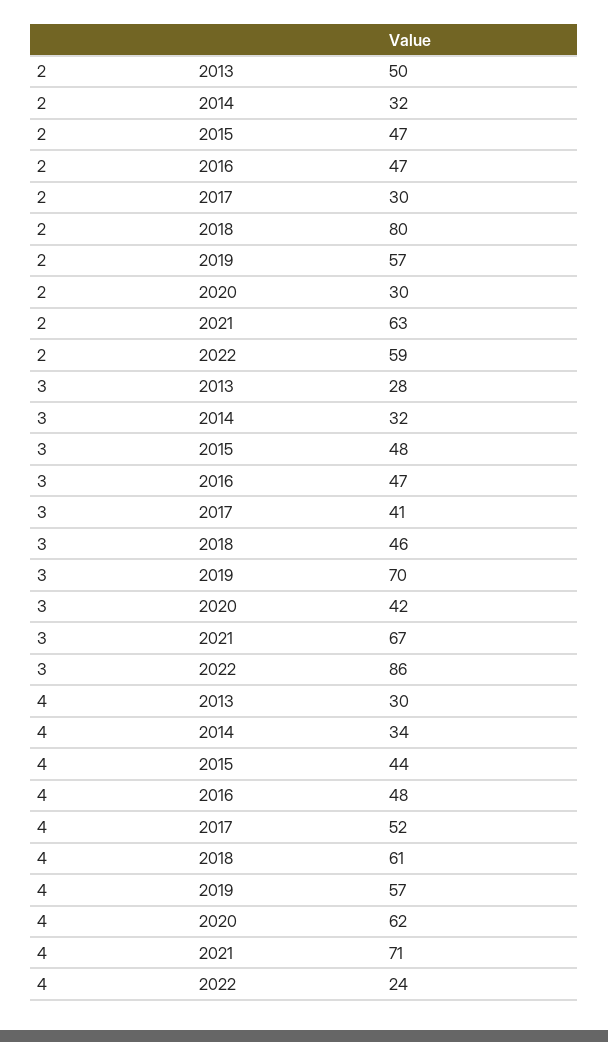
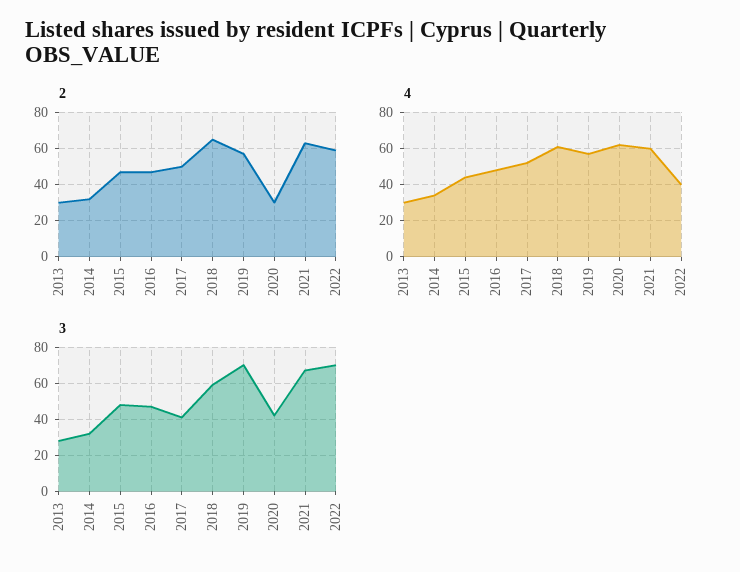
2, 2013: 50 -> 30
2, 2017: 30 -> 50
2, 2018: 80 -> 65
3, 2018: 46 -> 60
3, 2022: 86 -> 70
4, 2021: 71 -> 60
4, 2022: 24 -> 40

